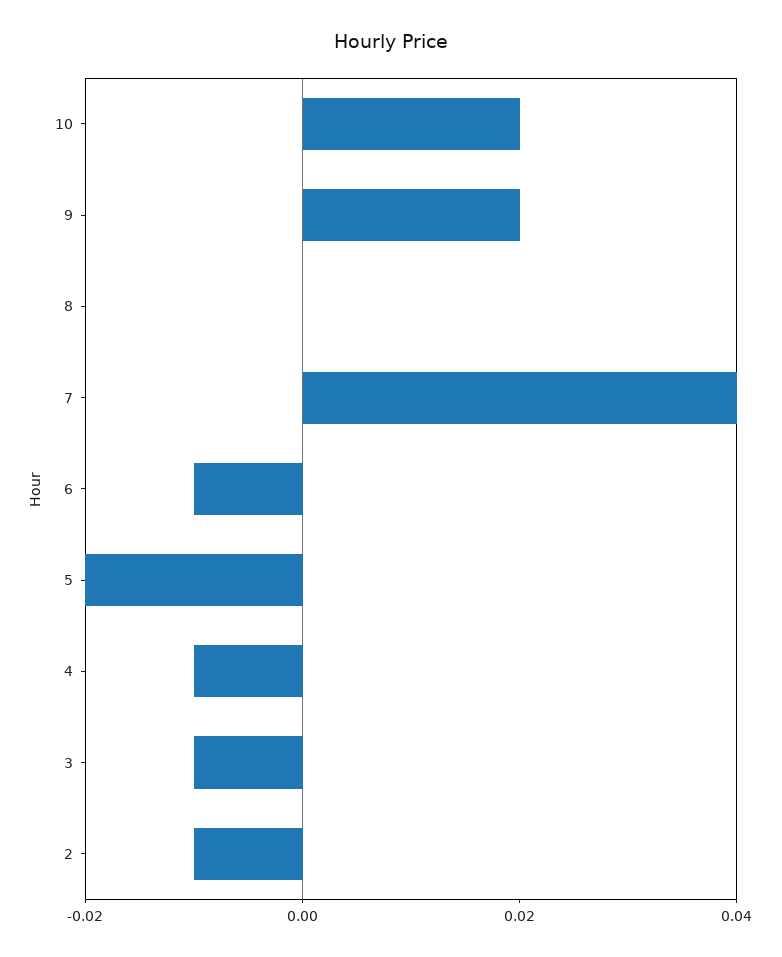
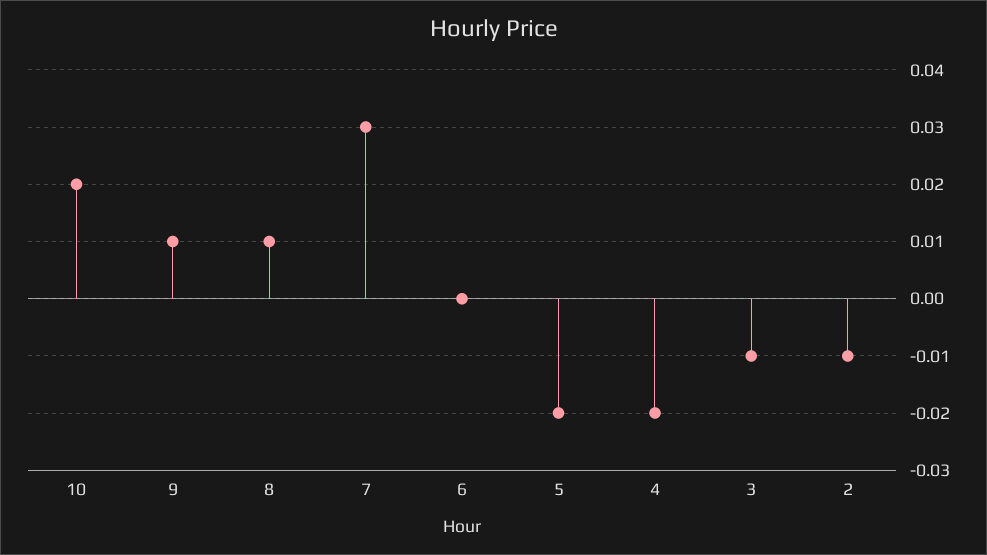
9: 0.02 -> 0.01
8: 0 -> 0.01
7: 0.04 -> 0.03
6: -0.01 -> 0
4: -0.01 -> -0.02

